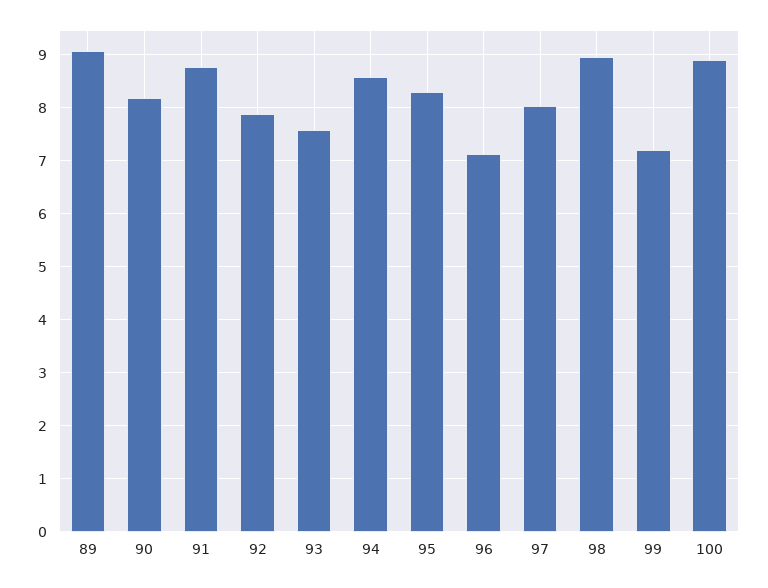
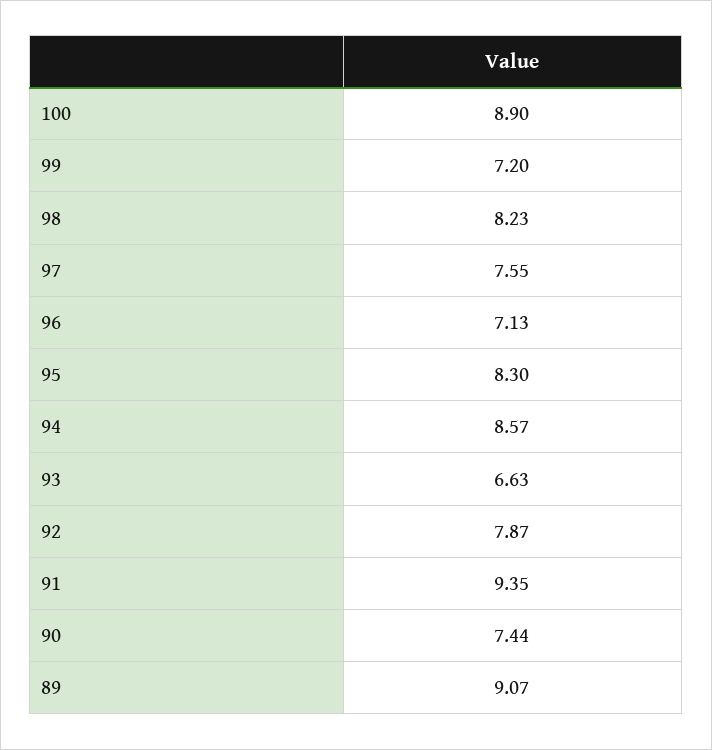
90: 8.2 -> 7.44
91: 8.8 -> 9.35
93: 7.6 -> 6.63
97: 8 -> 7.55
98: 9 -> 8.23

